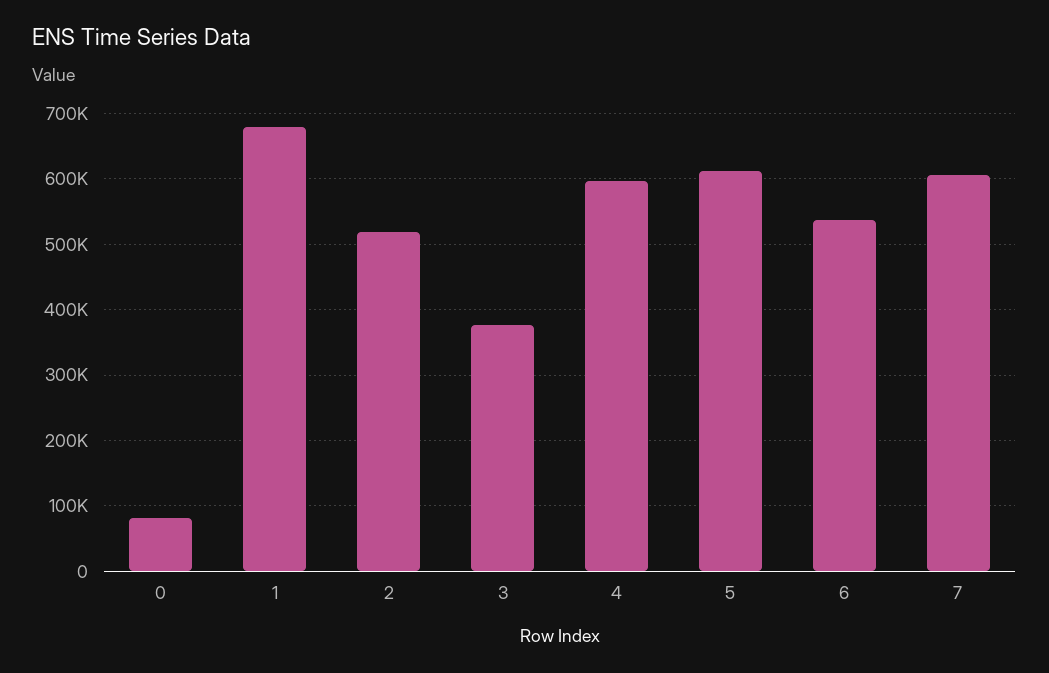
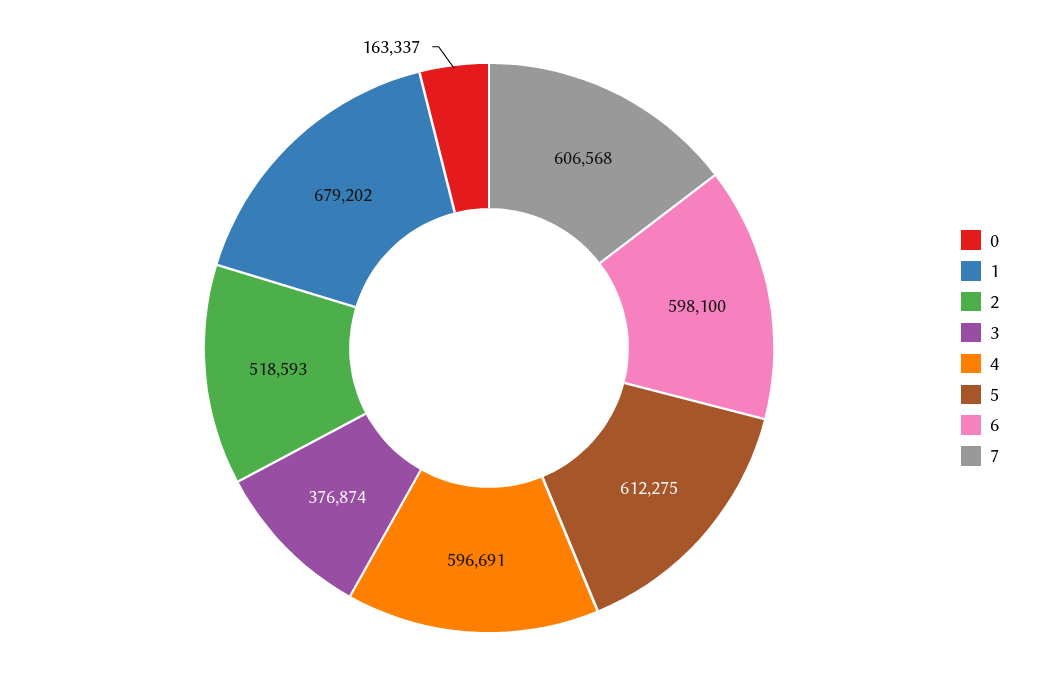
0: 80000 -> 163337
6: 540000 -> 598100

